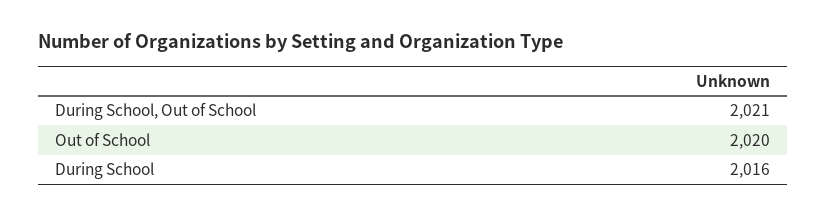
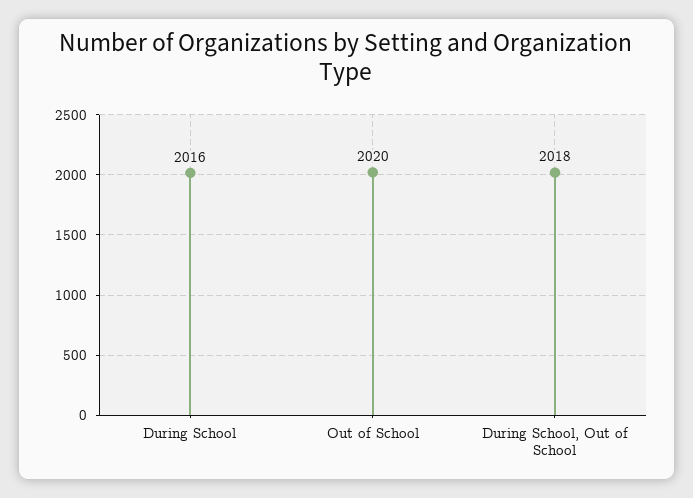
During School, Out of School: 2021 -> 2018

